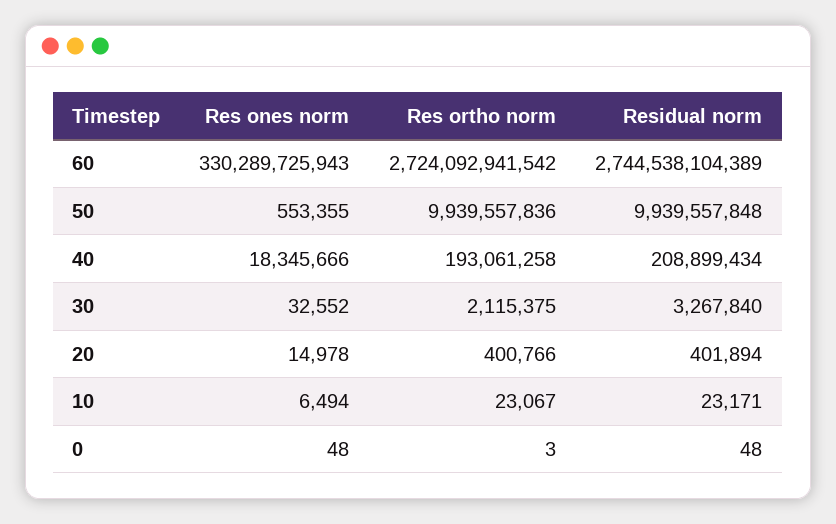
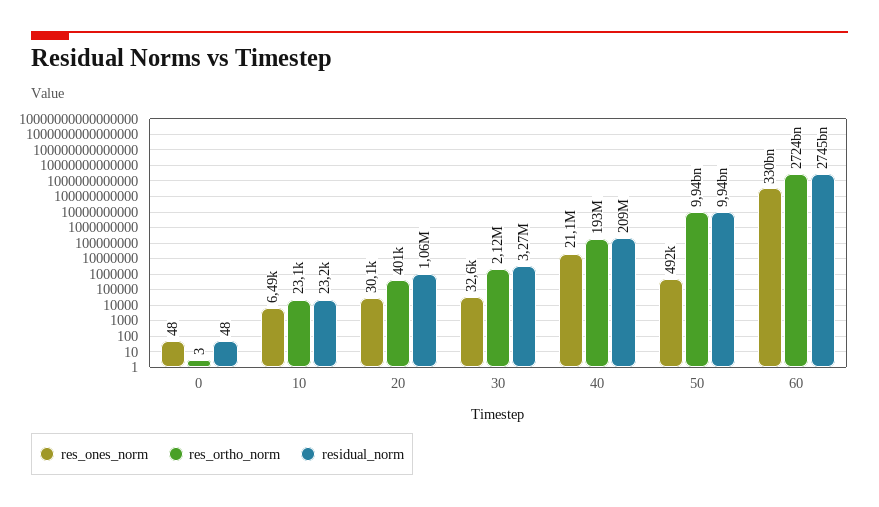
Res ones norm, 50: 553355 -> 492000
Res ones norm, 40: 18345666 -> 21100000
Res ones norm, 20: 14978 -> 30100
Residual norm, 20: 401894 -> 1060000

